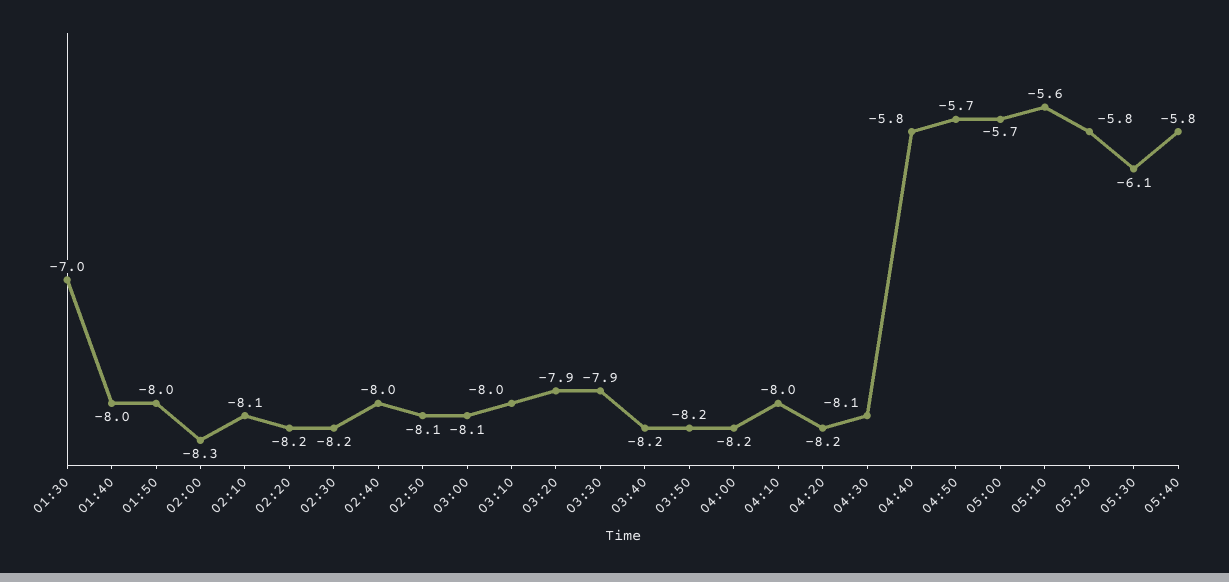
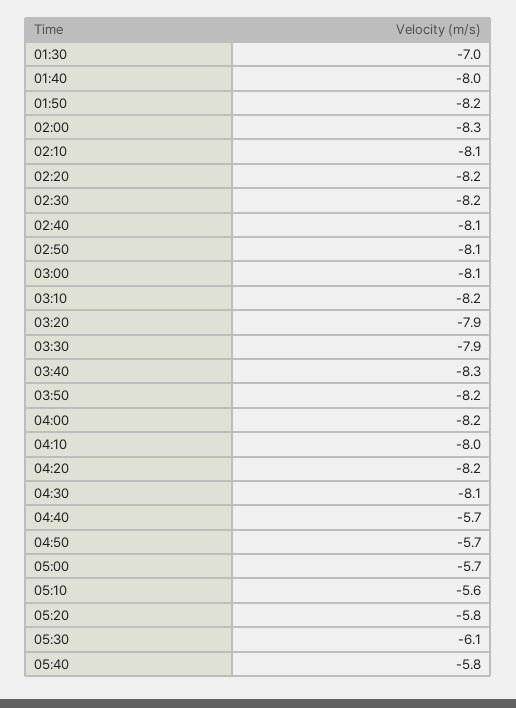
01:50: -8 -> -8.2
02:40: -8 -> -8.1
03:10: -8 -> -8.2
03:40: -8.2 -> -8.3
04:40: -5.8 -> -5.7

